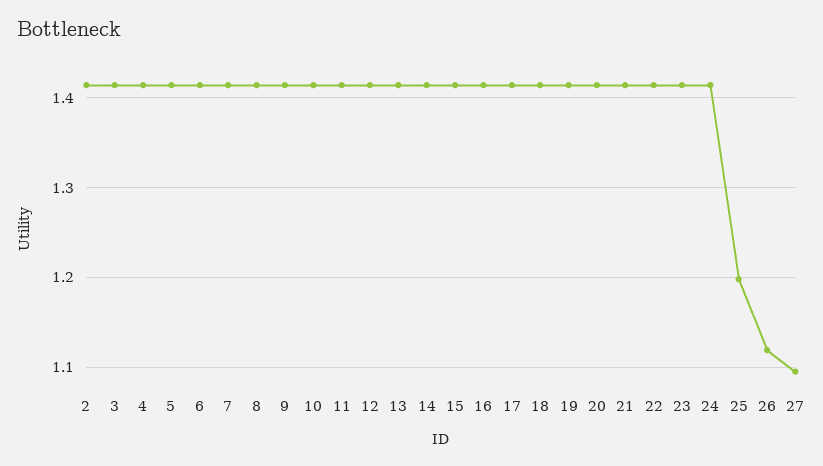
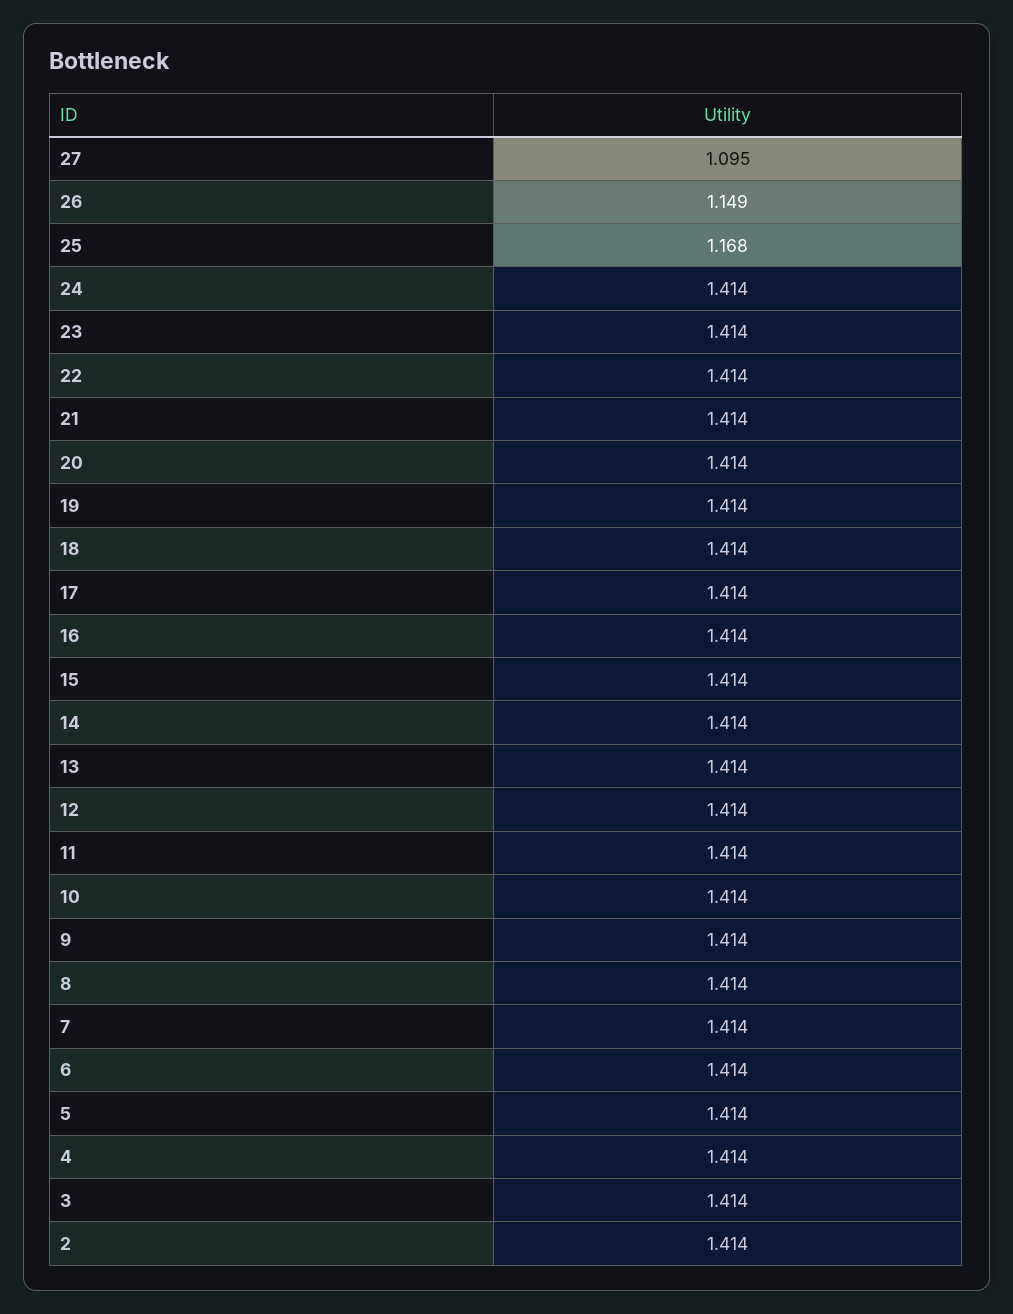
25: 1.2 -> 1.168
26: 1.12 -> 1.149

